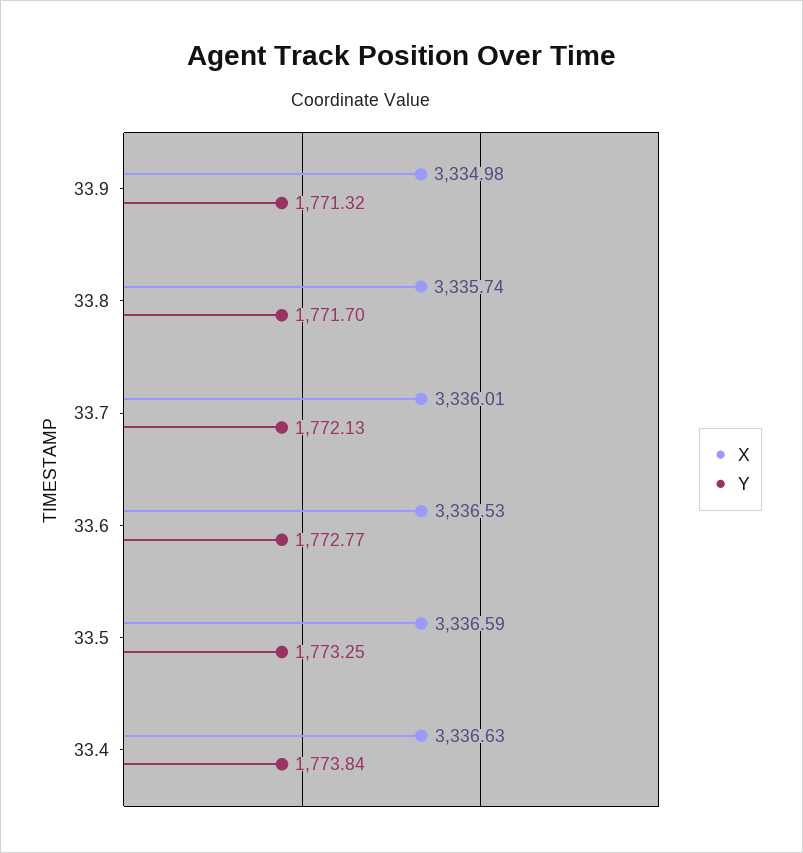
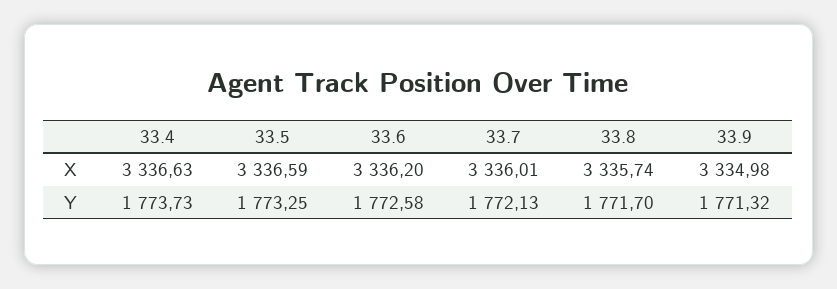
X, 33.6: 3336.53 -> 3336.2
Y, 33.6: 1772.77 -> 1772.58
Y, 33.4: 1773.84 -> 1773.73

